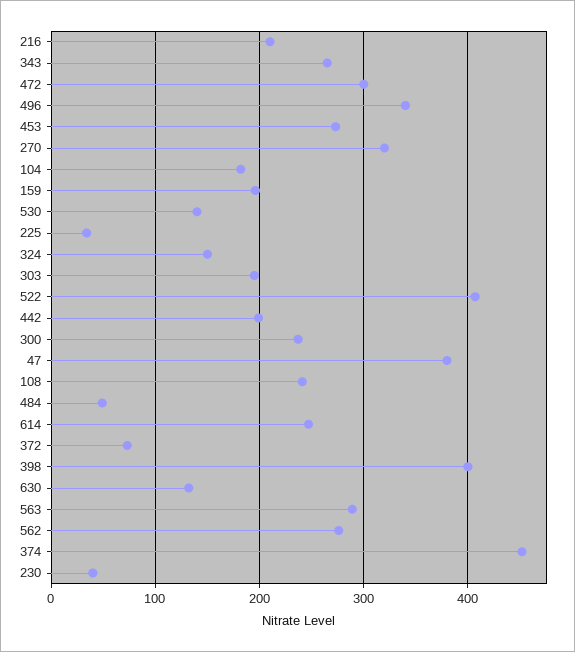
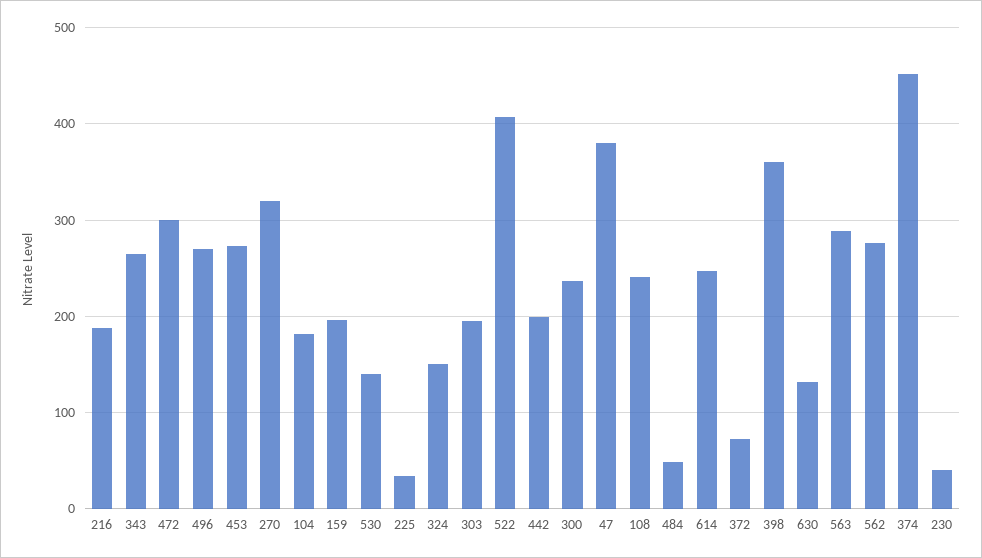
216: 210 -> 190
496: 340 -> 270
398: 400 -> 360

